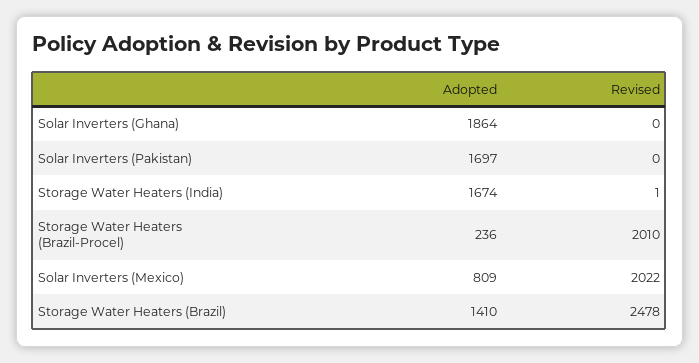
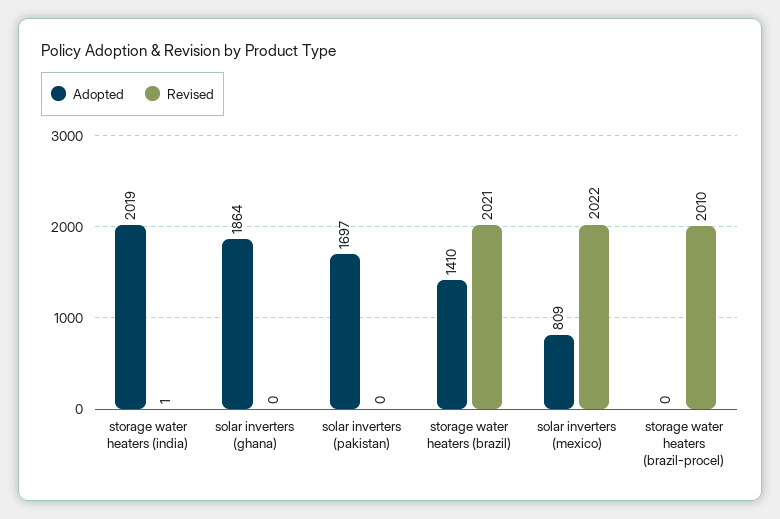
Adopted, Storage Water Heaters (India): 1674 -> 2019
Adopted, Storage Water Heaters (Brazil-Procel): 236 -> 0
Revised, Storage Water Heaters (Brazil): 2478 -> 2021

